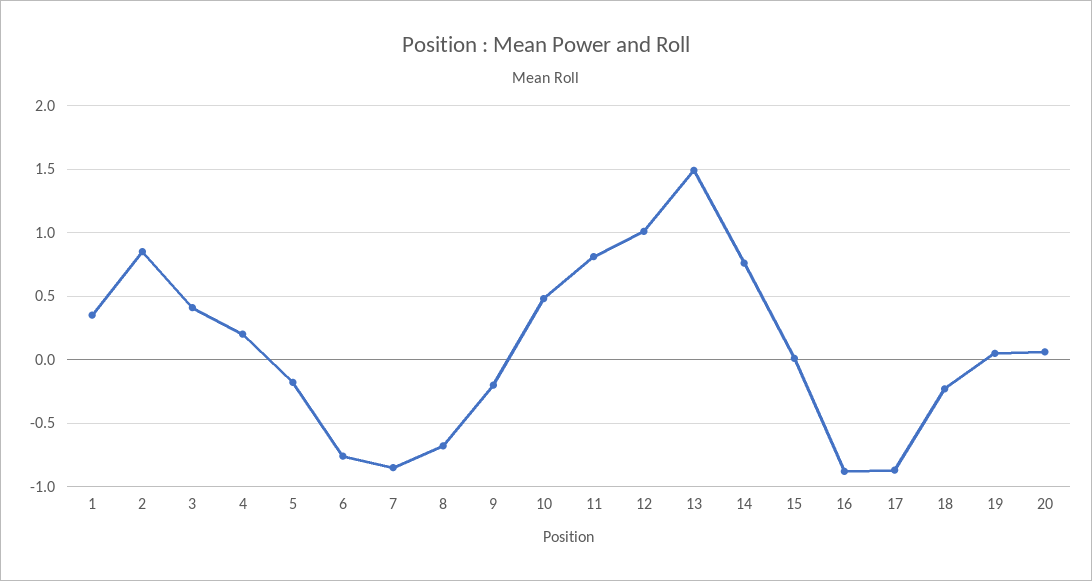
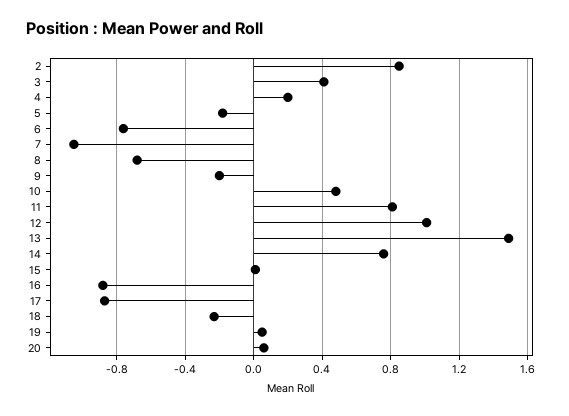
1: 0.35 -> none
7: -0.85 -> -1.05

